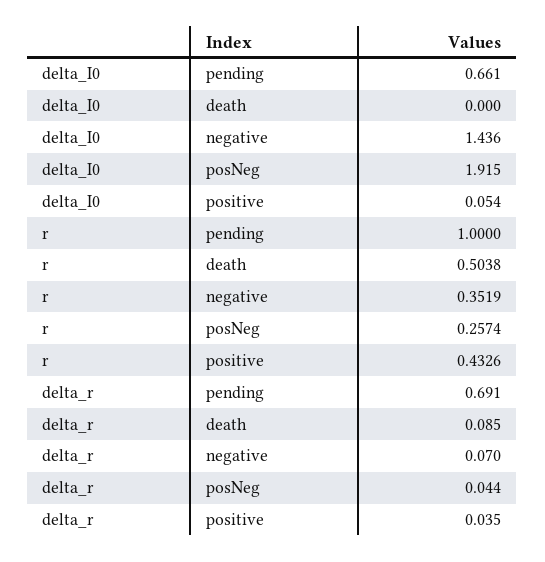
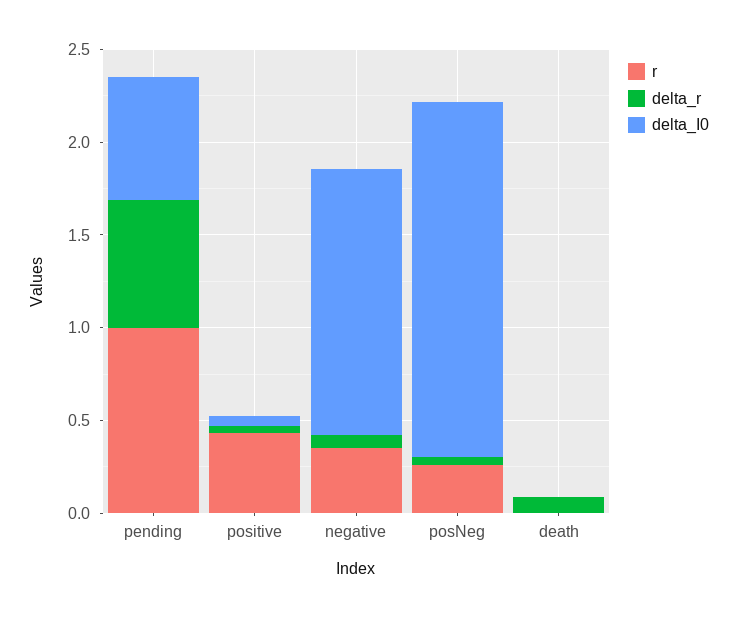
r, death: 0.5038 -> 0

